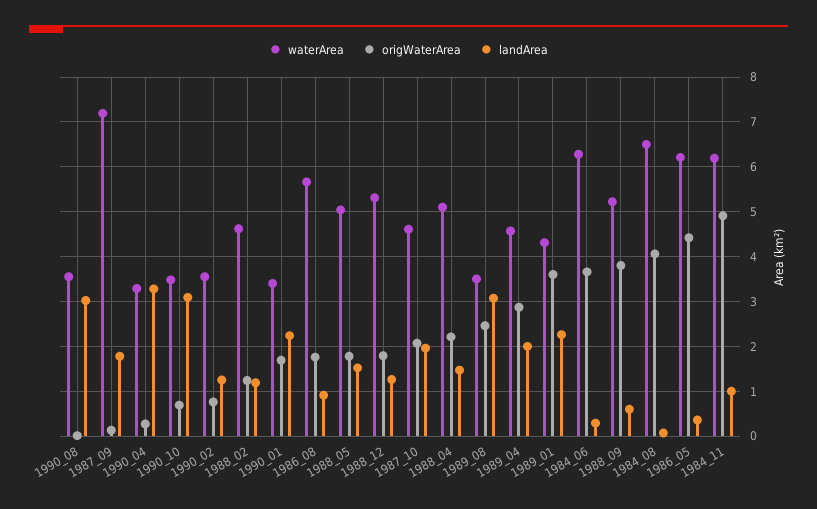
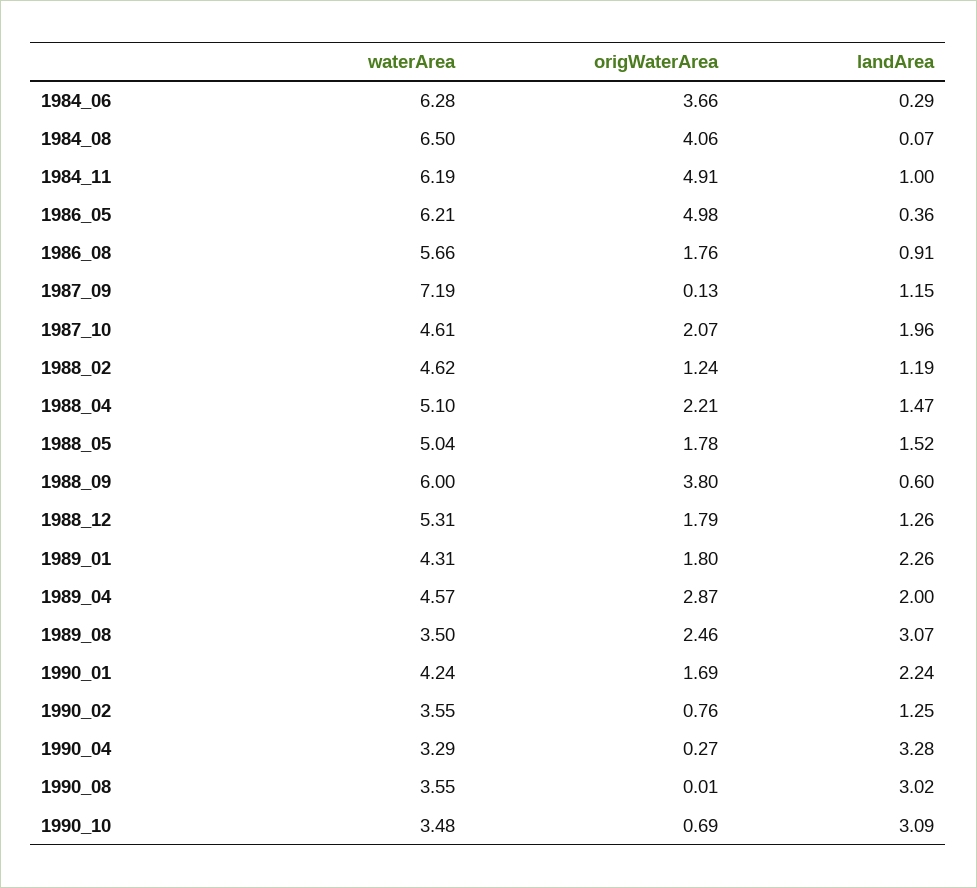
landArea, 1987_09: 1.8 -> 1.15
waterArea, 1990_01: 3.4 -> 4.24
origWaterArea, 1989_01: 3.6 -> 1.8
waterArea, 1988_09: 5.2 -> 6
origWaterArea, 1986_05: 4.4 -> 4.98

